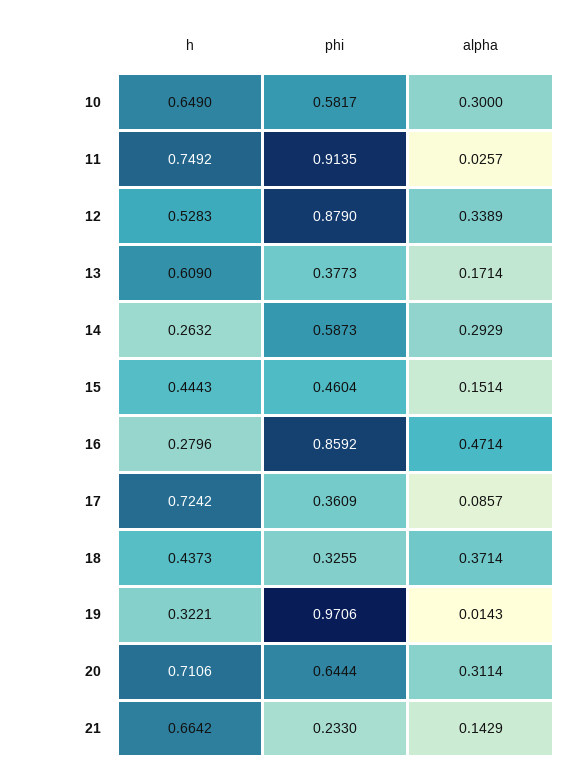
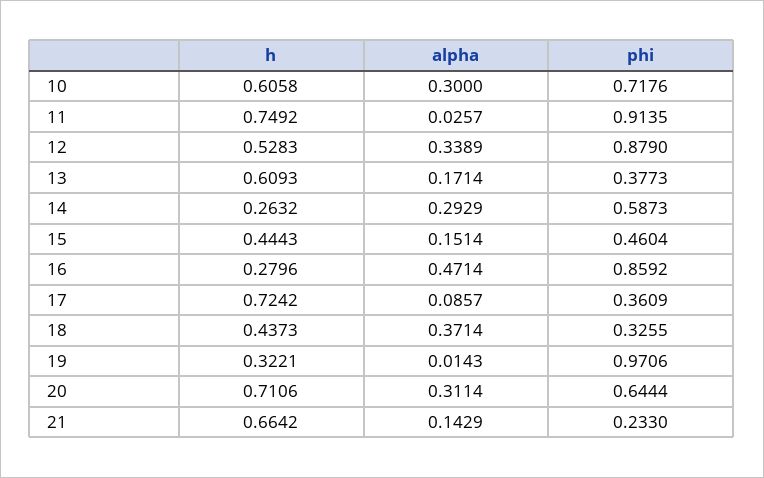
h, 10: 0.649 -> 0.6058
phi, 10: 0.5817 -> 0.7176
h, 13: 0.609 -> 0.6093

